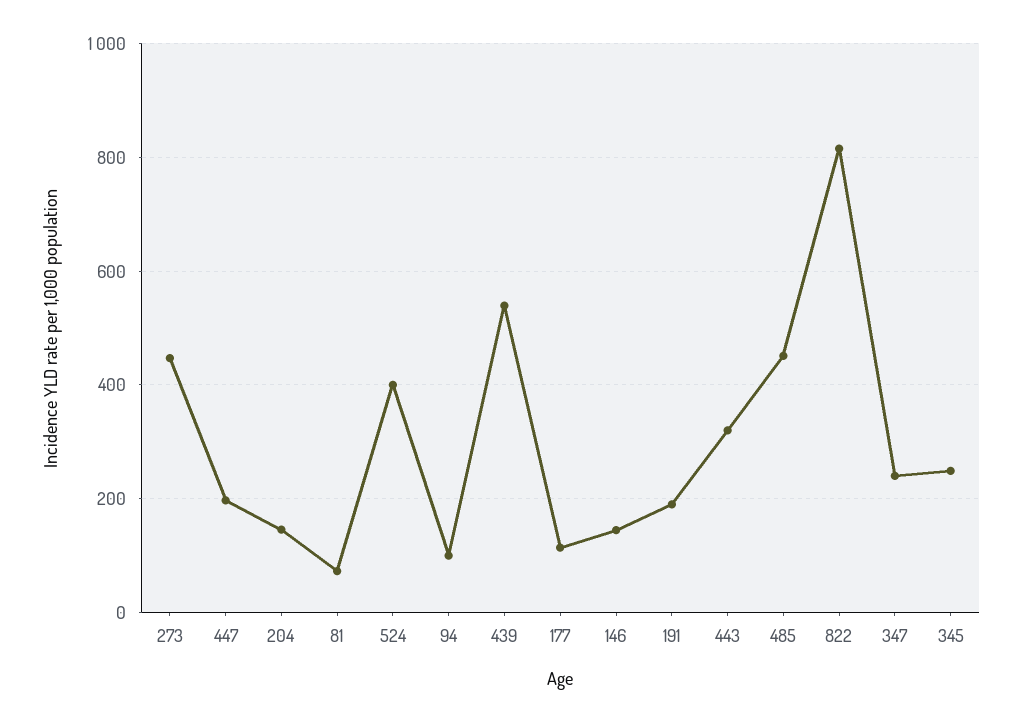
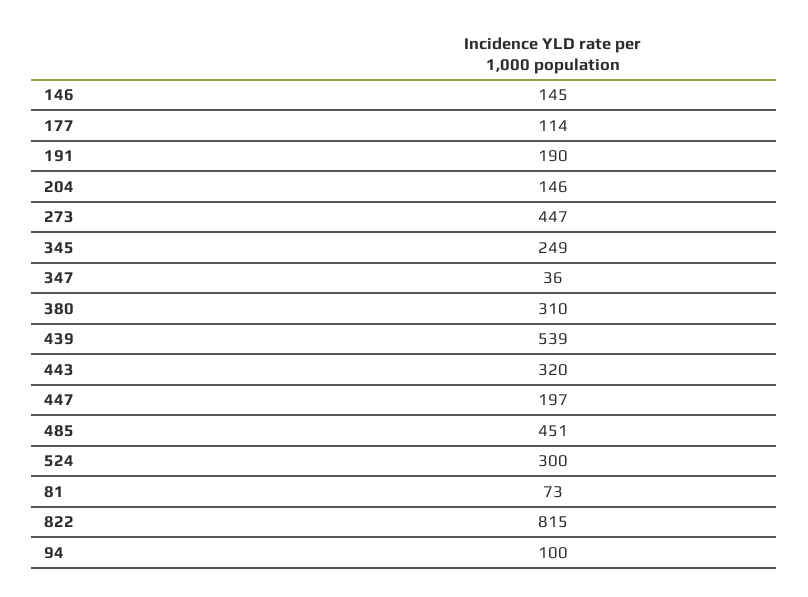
524: 400 -> 300
347: 240 -> 36
380: none -> 310

